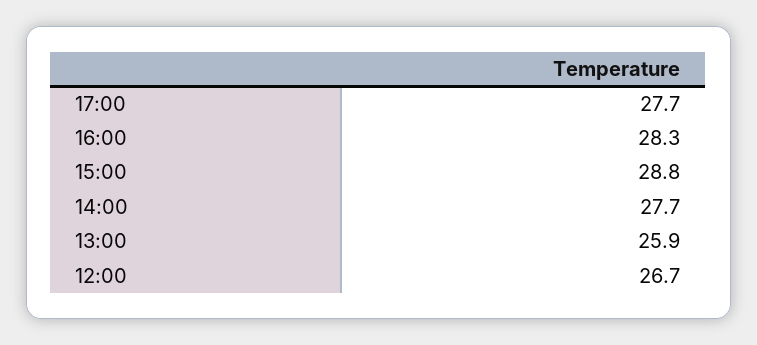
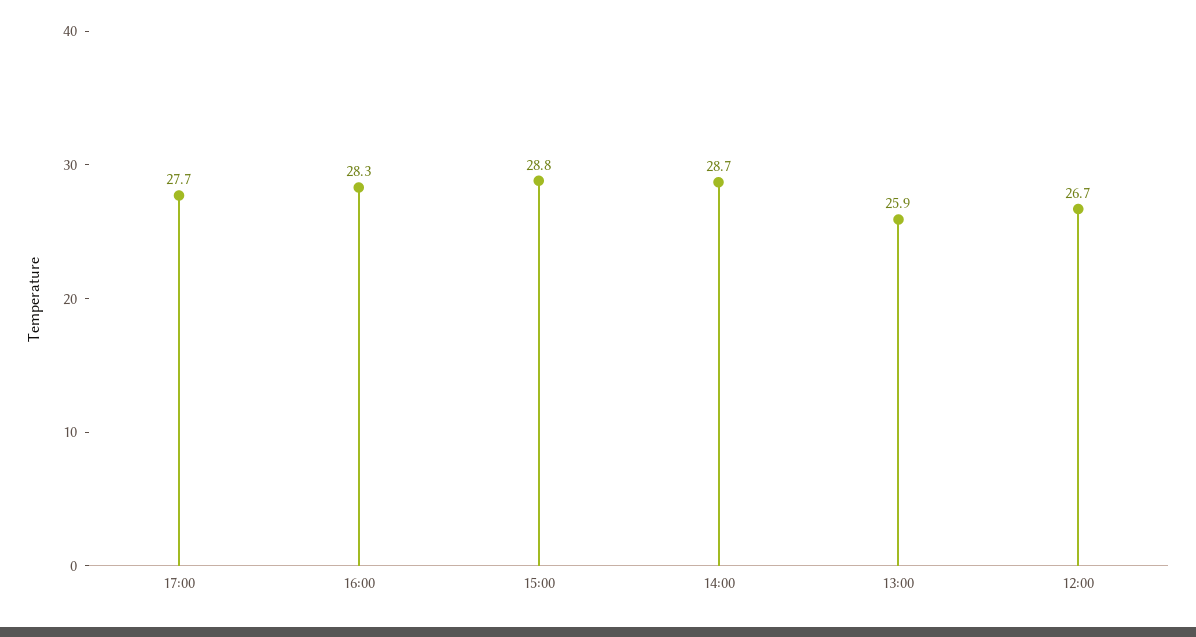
14:00: 27.7 -> 28.7

